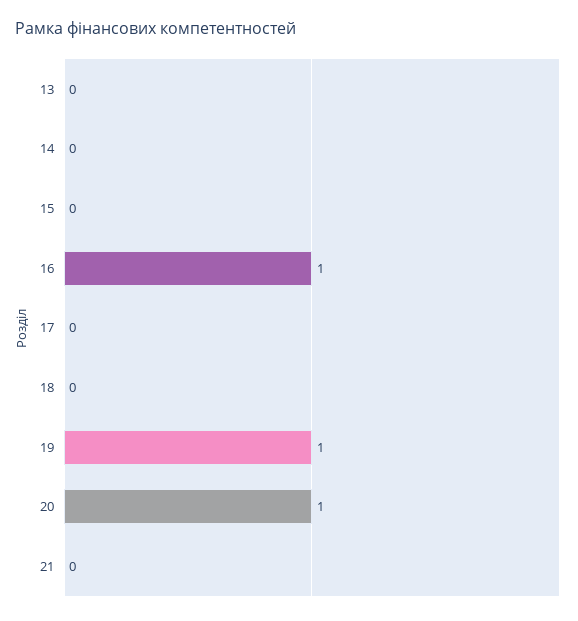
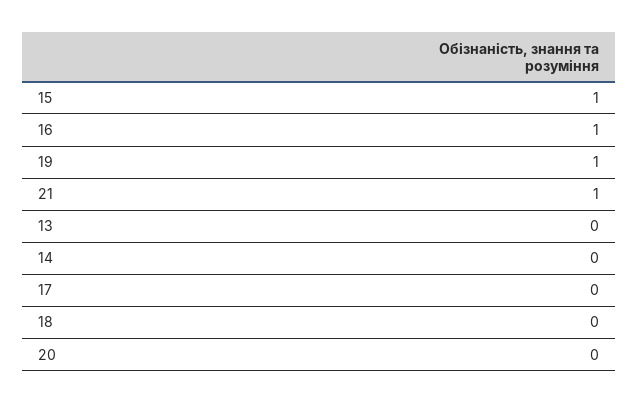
15: 0 -> 1
20: 1 -> 0
21: 0 -> 1

